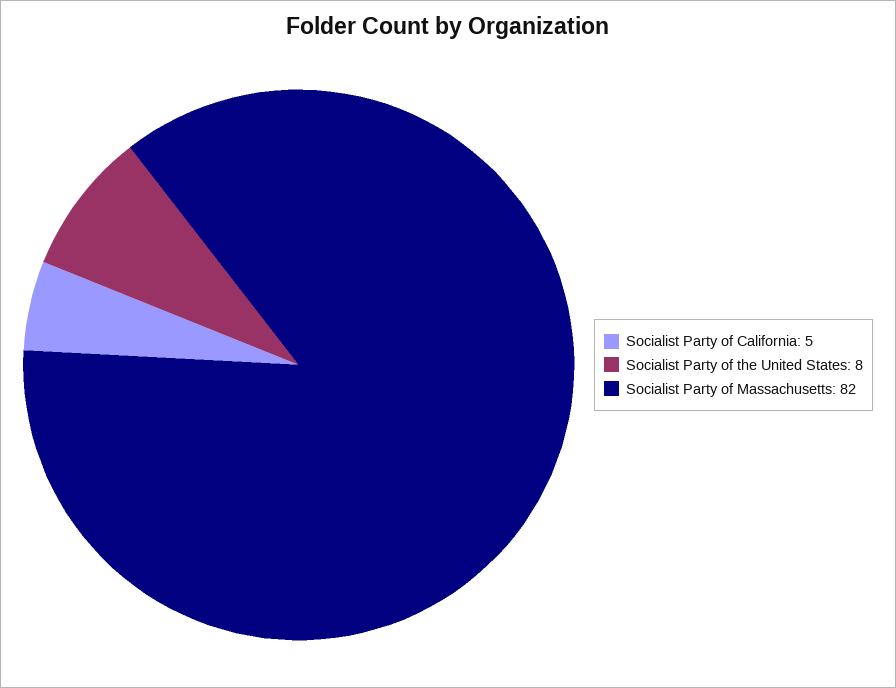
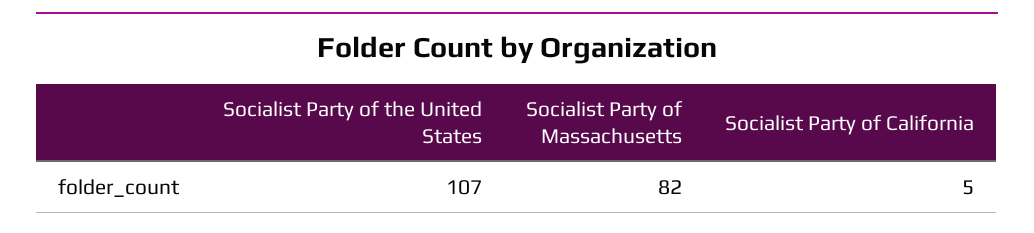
Socialist Party of the United States: 8 -> 107

